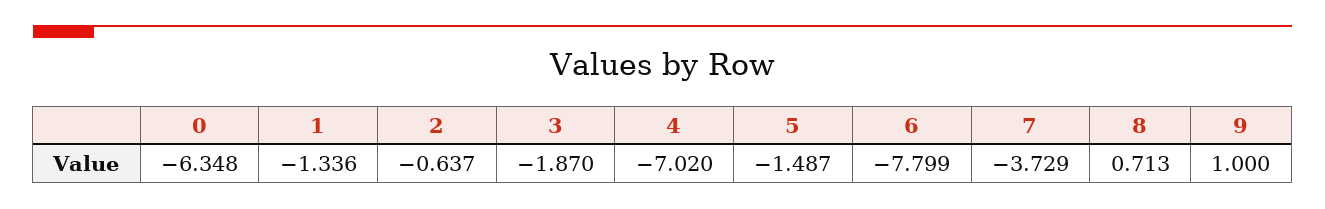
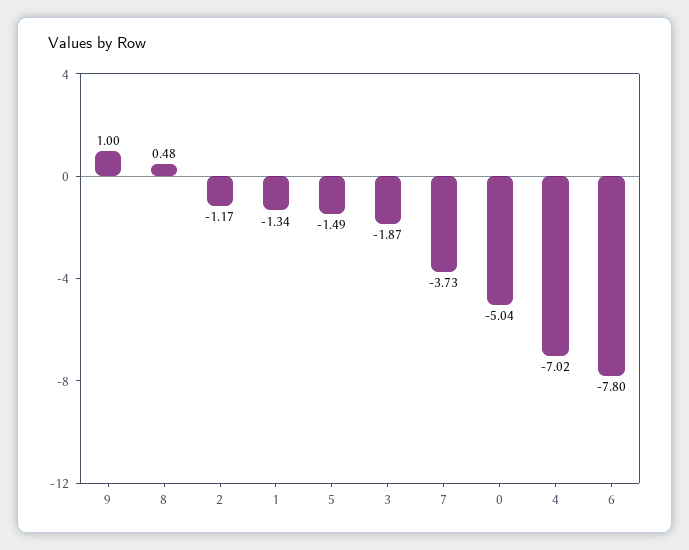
0: -6.348 -> -5.04
2: -0.637 -> -1.17
8: 0.713 -> 0.48

